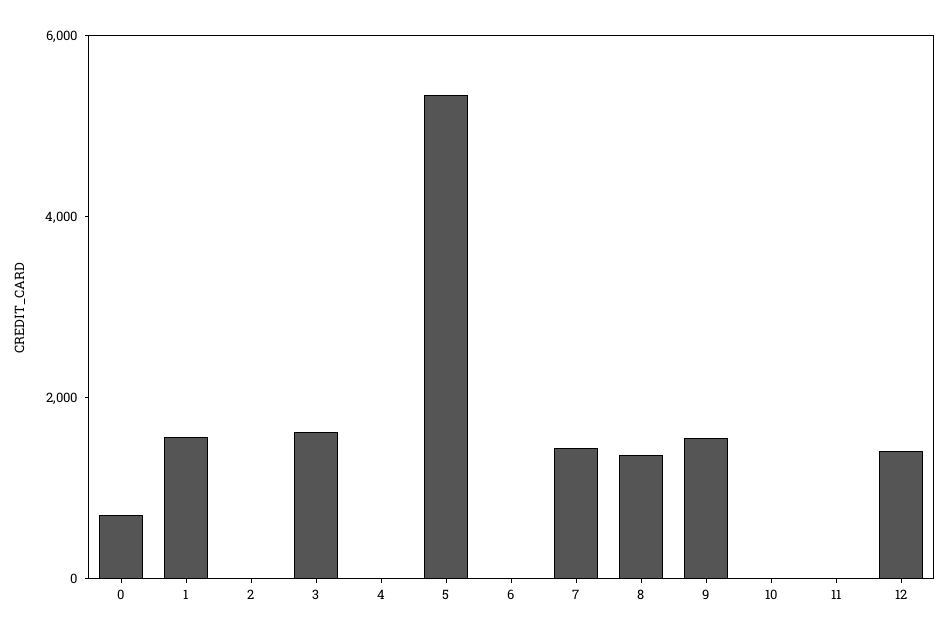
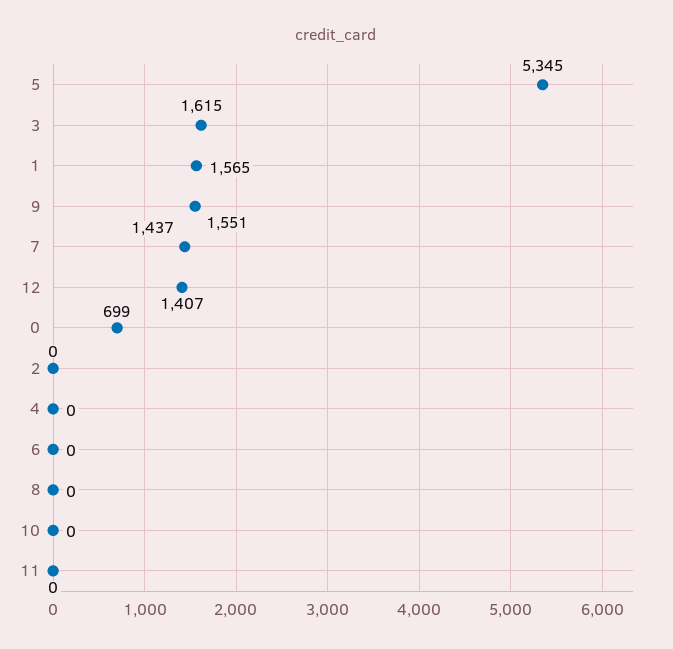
8: 1500 -> 0

